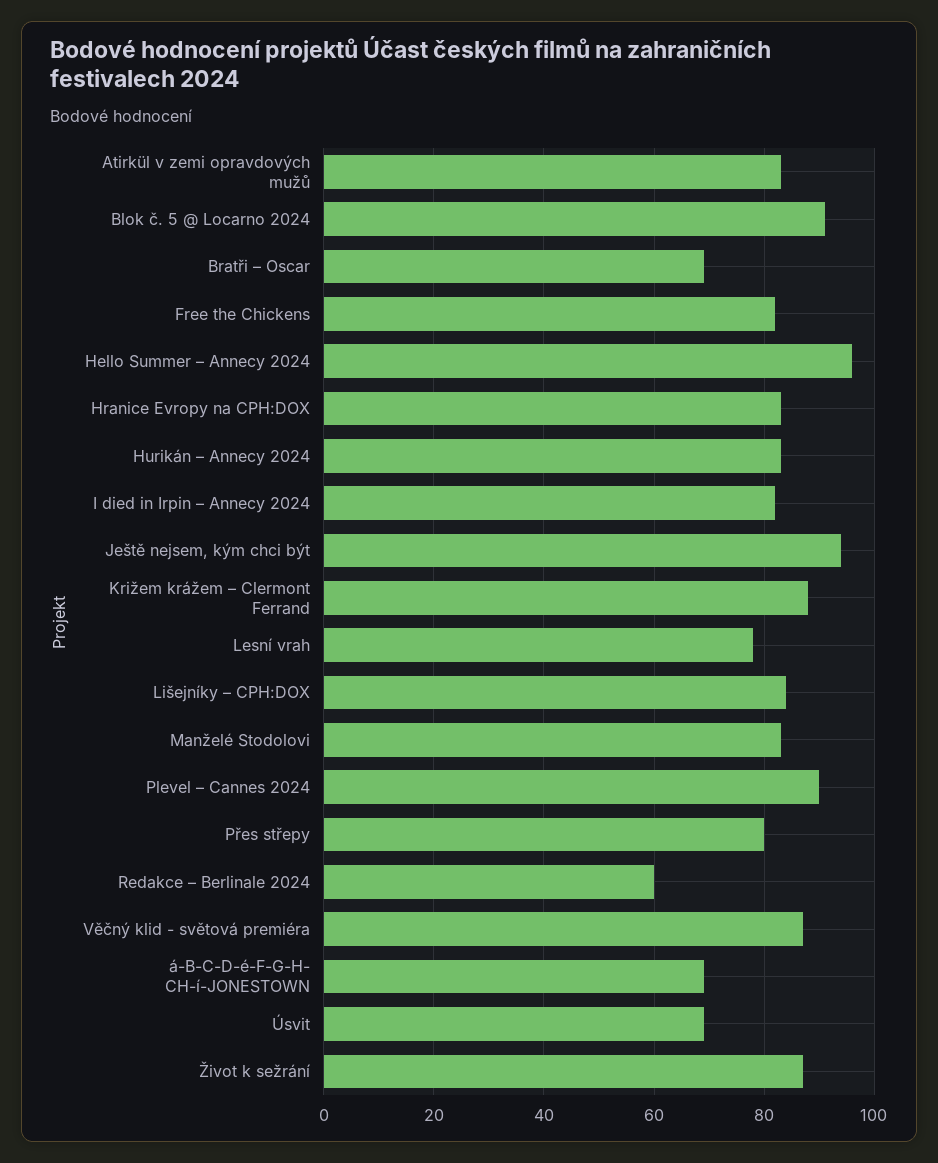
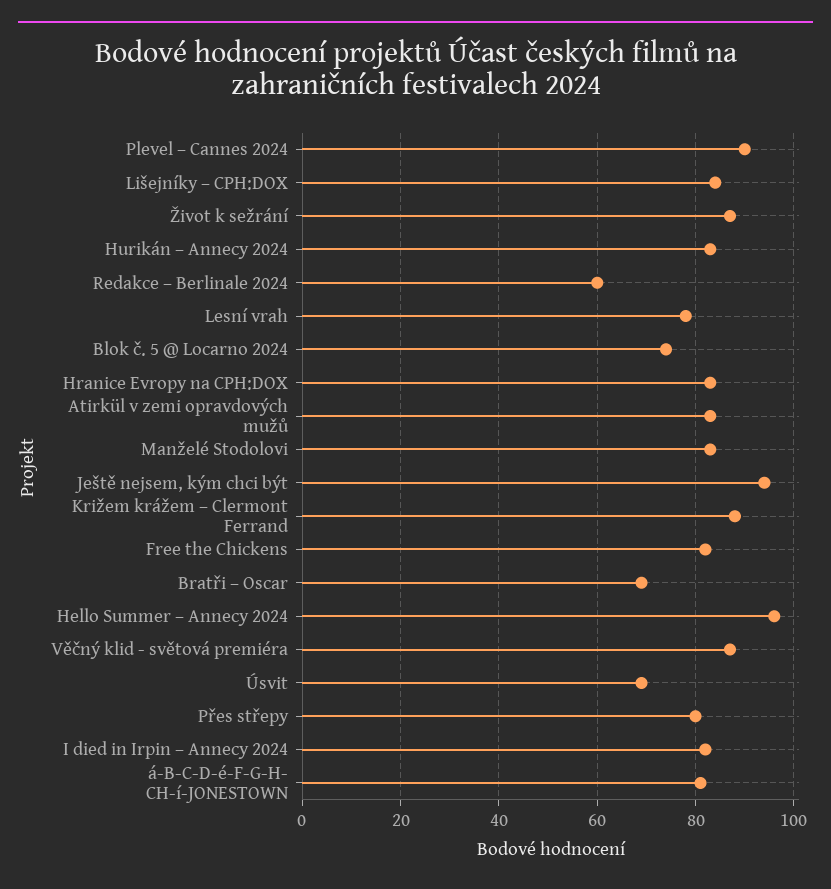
Blok č. 5 @ Locarno 2024: 90 -> 75
á-B-C-D-é-F-G-H- CH-í-JONESTOWN: 70 -> 80

